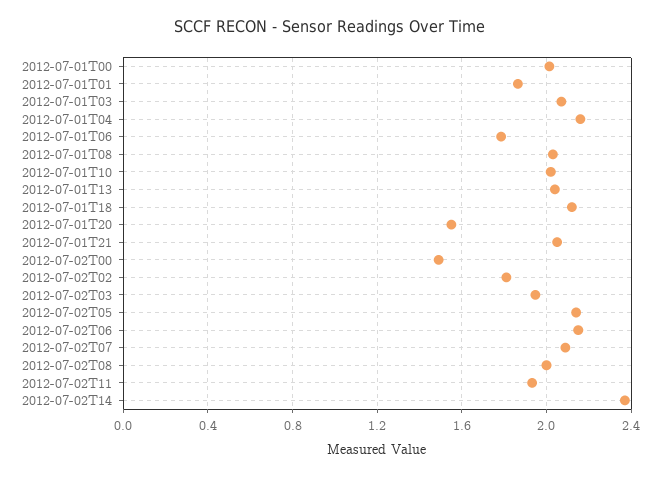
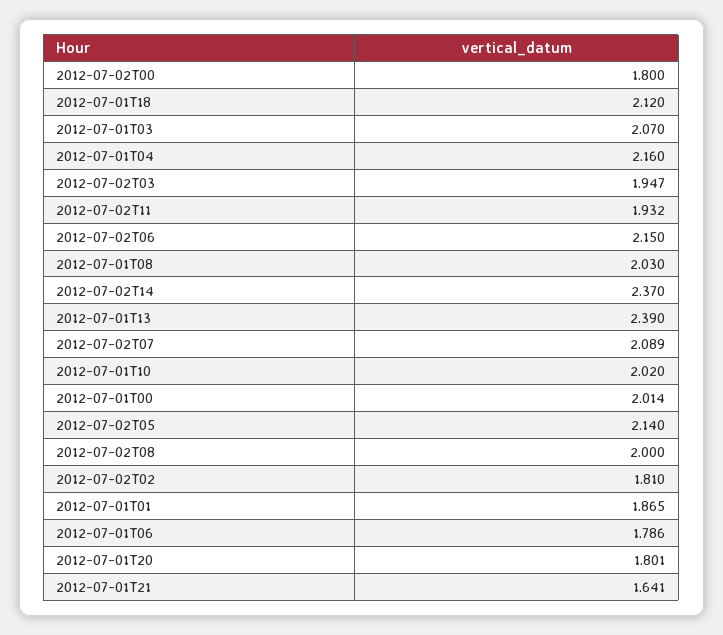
2012-07-01T13: 2.05 -> 2.39
2012-07-01T20: 1.55 -> 1.801
2012-07-01T21: 2.05 -> 1.641
2012-07-02T00: 1.5 -> 1.8

